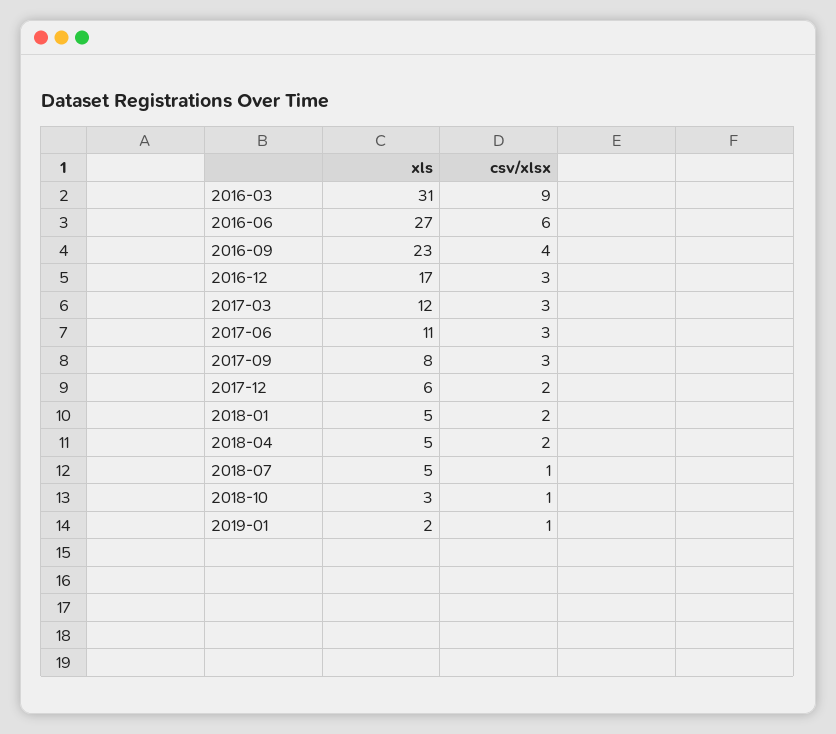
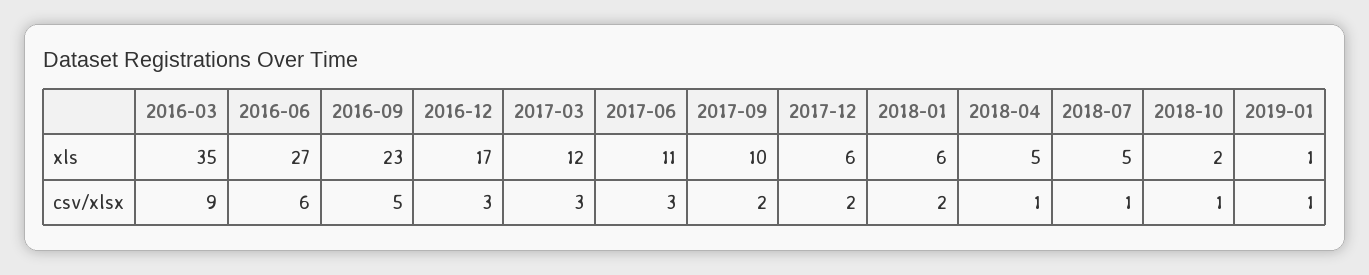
xls, 2016-03: 31 -> 35
csv/xlsx, 2016-09: 4 -> 5
xls, 2017-09: 8 -> 10
csv/xlsx, 2017-09: 3 -> 2
xls, 2018-01: 5 -> 6
csv/xlsx, 2018-04: 2 -> 1
xls, 2018-10: 3 -> 2
xls, 2019-01: 2 -> 1

